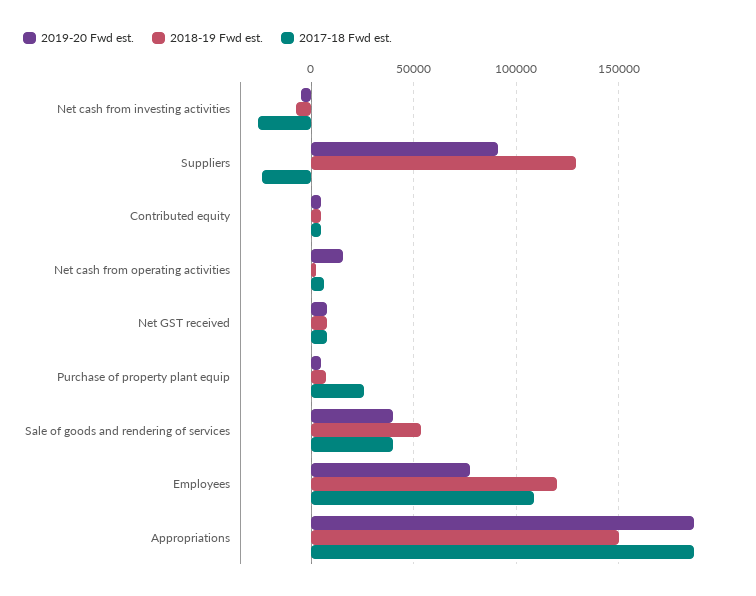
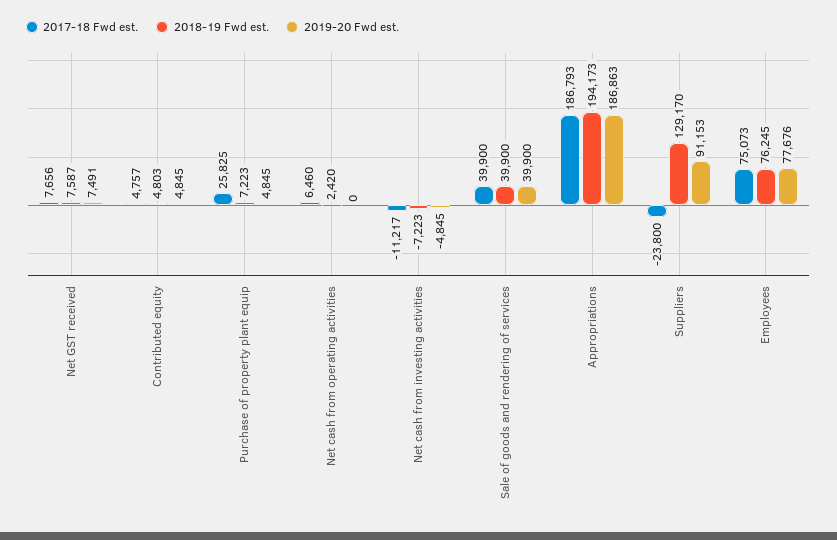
2017-18 Fwd est., Net cash from investing activities: -25000 -> -11217
2019-20 Fwd est., Net cash from operating activities: 15000 -> 0
2018-19 Fwd est., Sale of goods and rendering of services: 55000 -> 39900
2018-19 Fwd est., Employees: 120000 -> 76245
2017-18 Fwd est., Employees: 110000 -> 75073
2018-19 Fwd est., Appropriations: 150000 -> 194173

